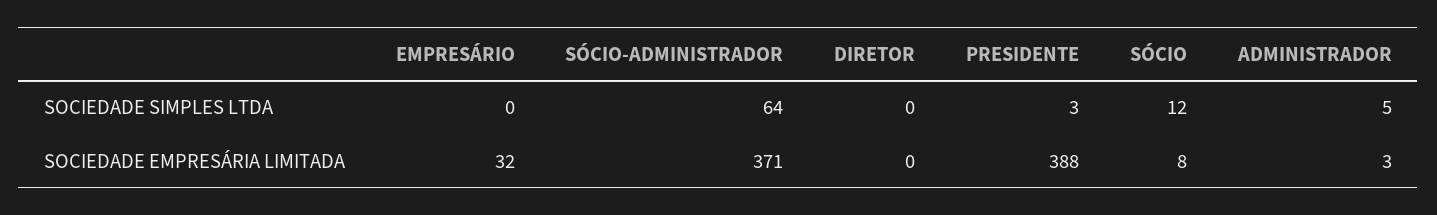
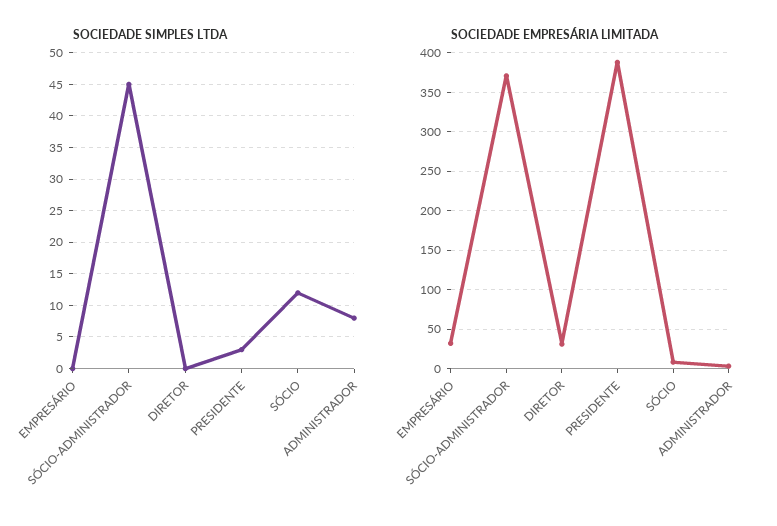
SOCIEDADE SIMPLES LTDA, SÓCIO-ADMINISTRADOR: 64 -> 45
SOCIEDADE SIMPLES LTDA, ADMINISTRADOR: 5 -> 8
SOCIEDADE EMPRESÁRIA LIMITADA, DIRETOR: 0 -> 30

